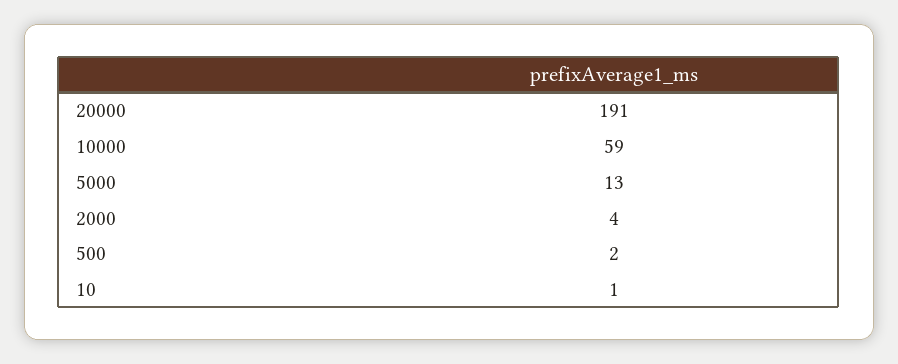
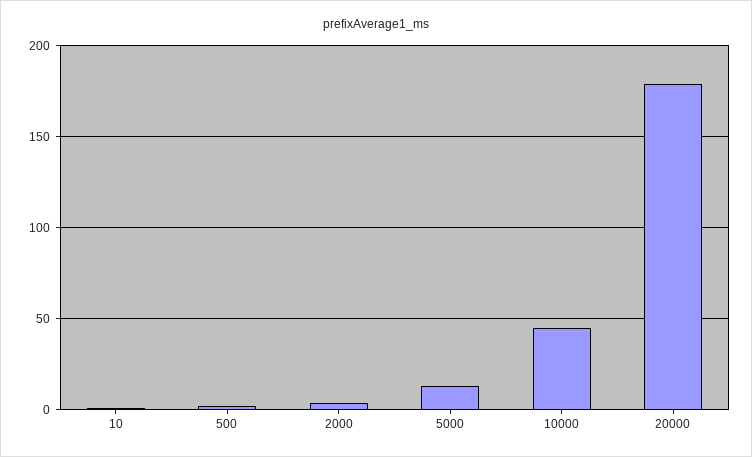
20000: 191 -> 180
10000: 59 -> 45

